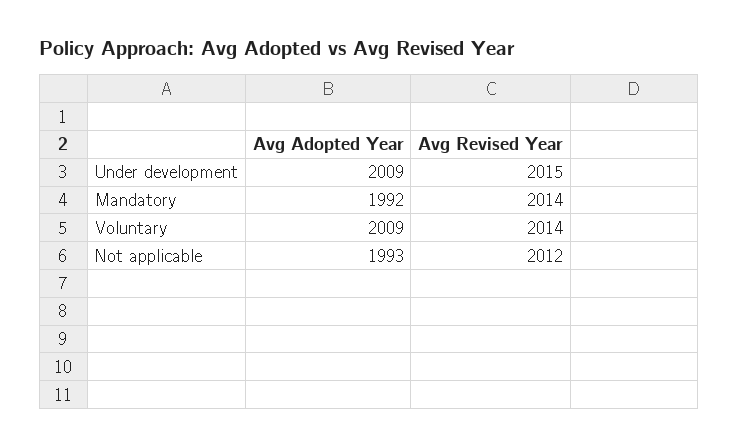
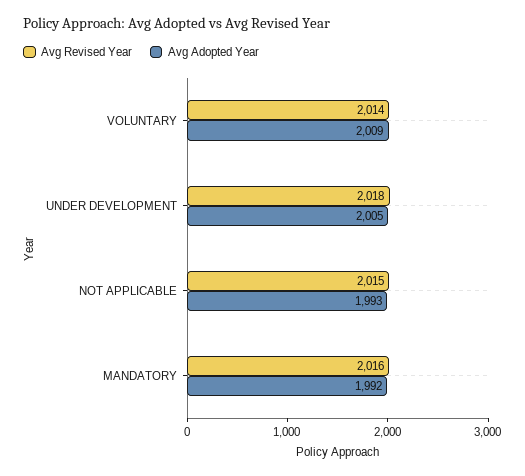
Avg Adopted Year, Under development: 2009 -> 2005
Avg Revised Year, Under development: 2015 -> 2018
Avg Revised Year, Mandatory: 2014 -> 2016
Avg Revised Year, Not applicable: 2012 -> 2015

